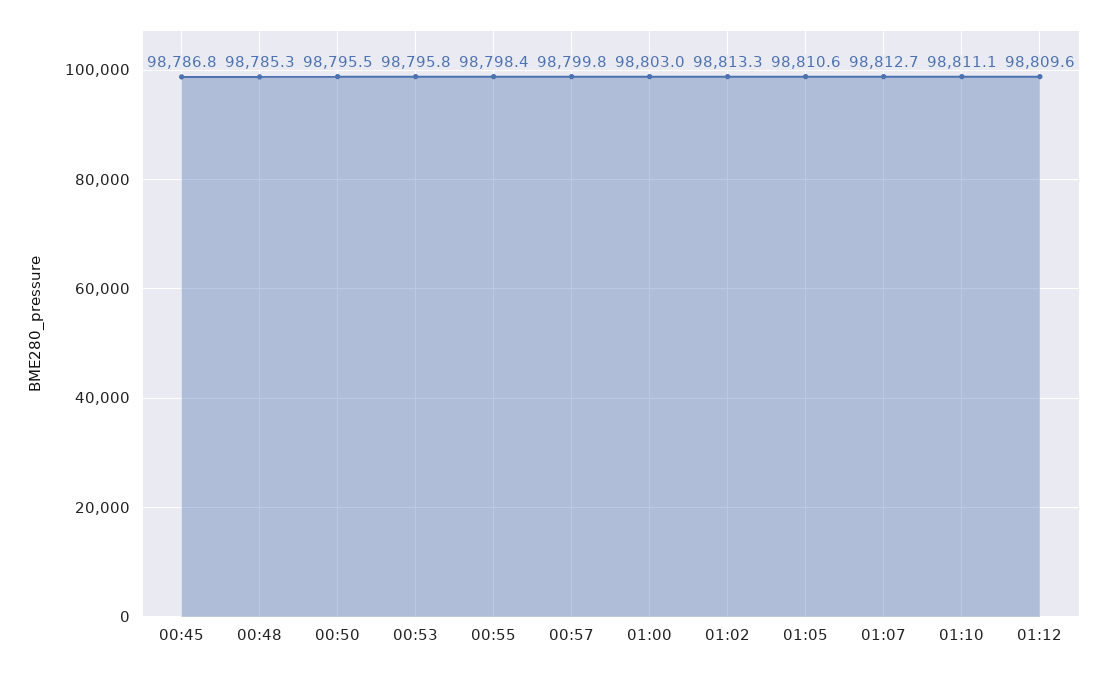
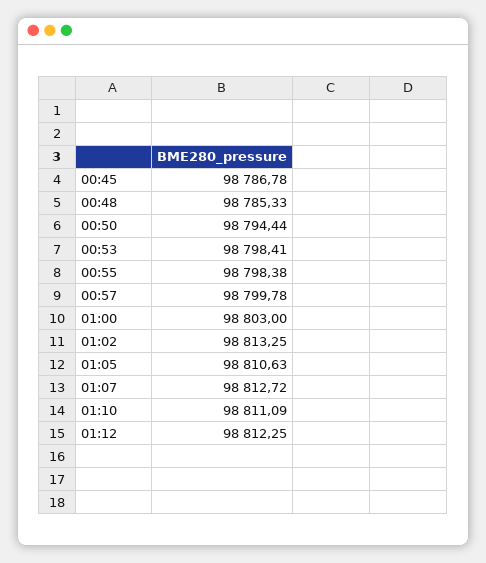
00:50: 98795.5 -> 98794.44
00:53: 98795.8 -> 98798.41
01:12: 98809.6 -> 98812.25

